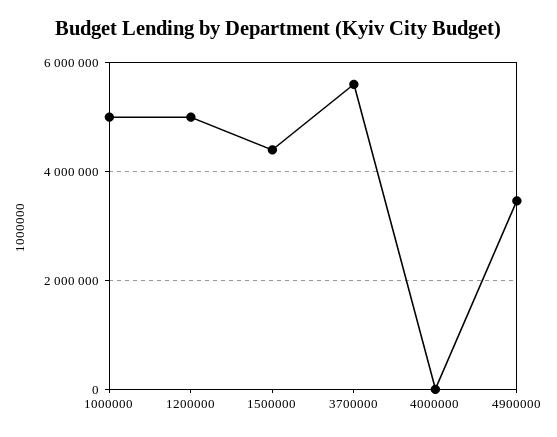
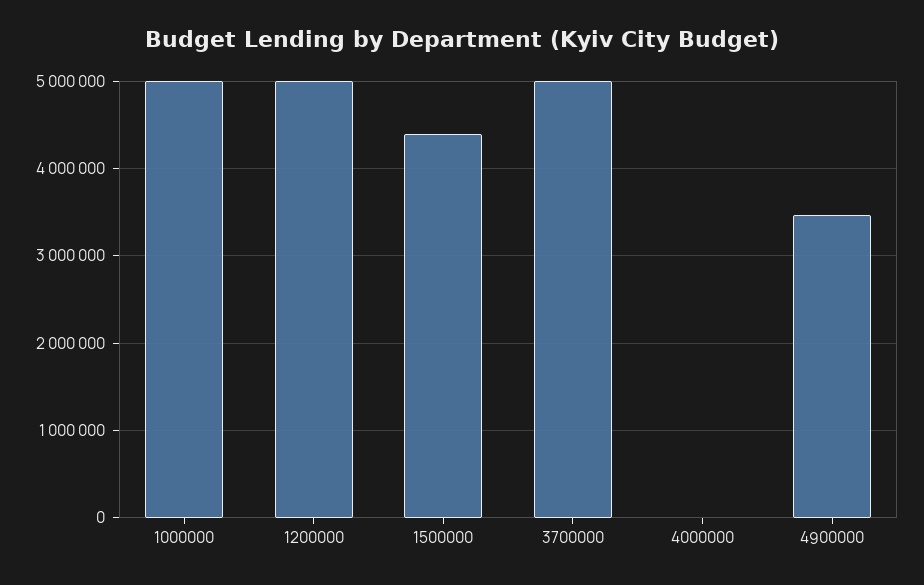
3700000: 5600000 -> 5000000

